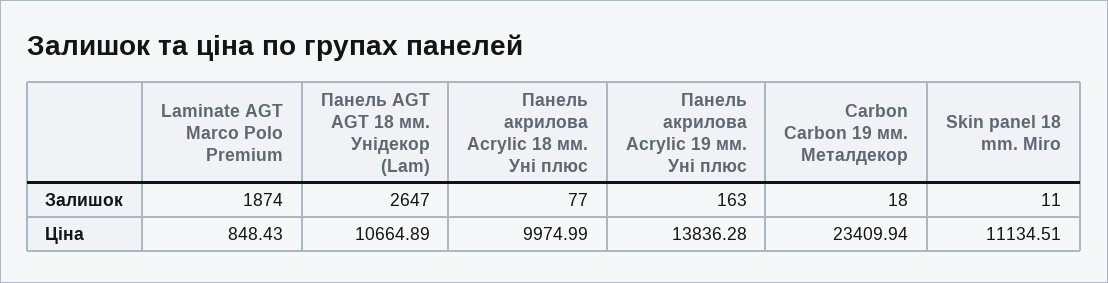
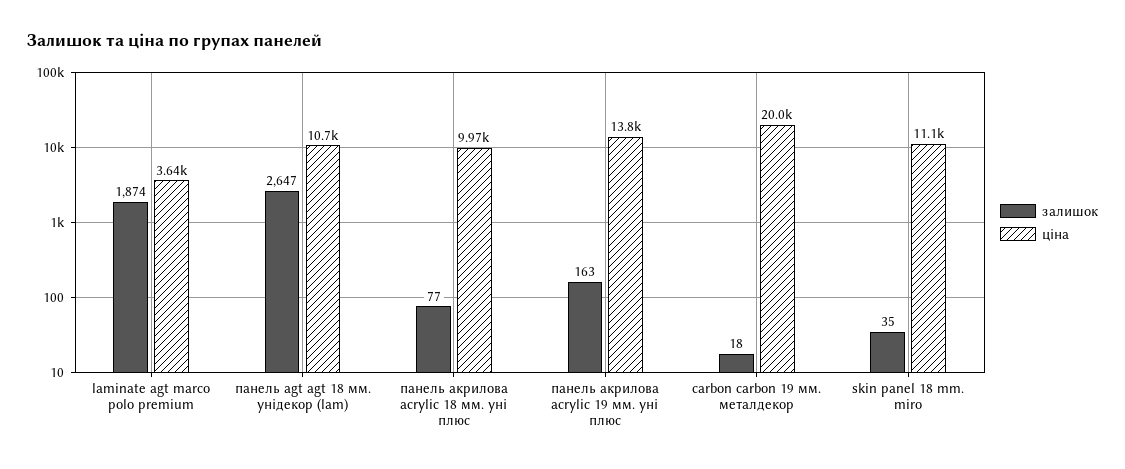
Залишок, Skin panel 18 mm. Miro: 11 -> 35
Ціна, Laminate AGT Marco Polo Premium: 848.43 -> 3640
Ціна, Carbon Carbon 19 мм. Металдекор: 23409.94 -> 20000

